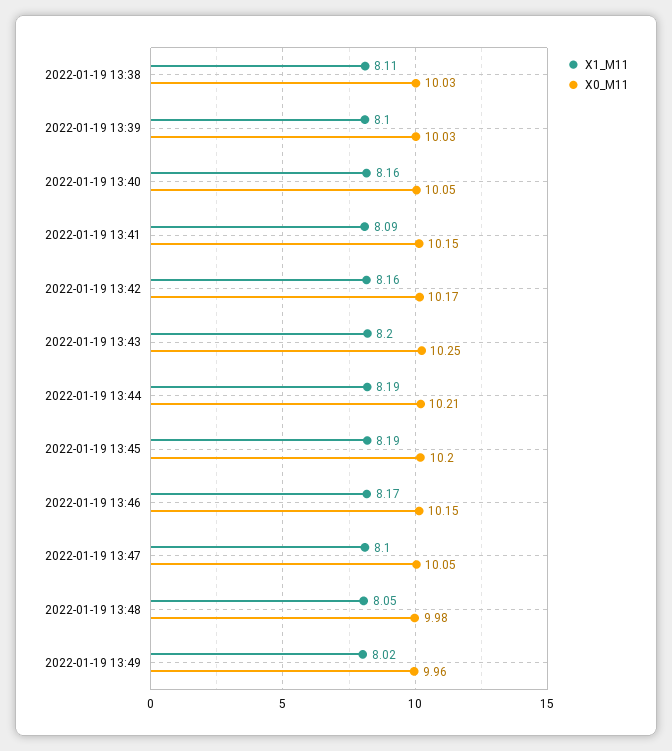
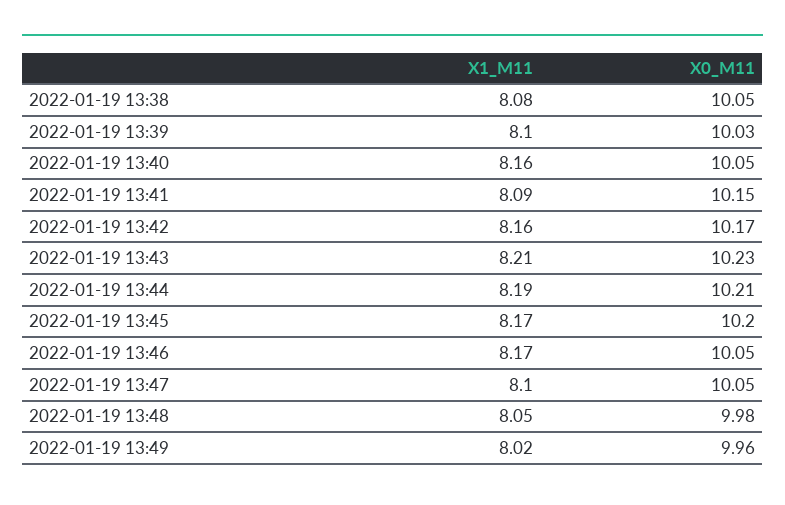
X1_M11, 2022-01-19 13:38: 8.11 -> 8.08
X0_M11, 2022-01-19 13:38: 10.03 -> 10.05
X1_M11, 2022-01-19 13:43: 8.2 -> 8.21
X0_M11, 2022-01-19 13:43: 10.25 -> 10.23
X1_M11, 2022-01-19 13:45: 8.19 -> 8.17
X0_M11, 2022-01-19 13:46: 10.15 -> 10.05

